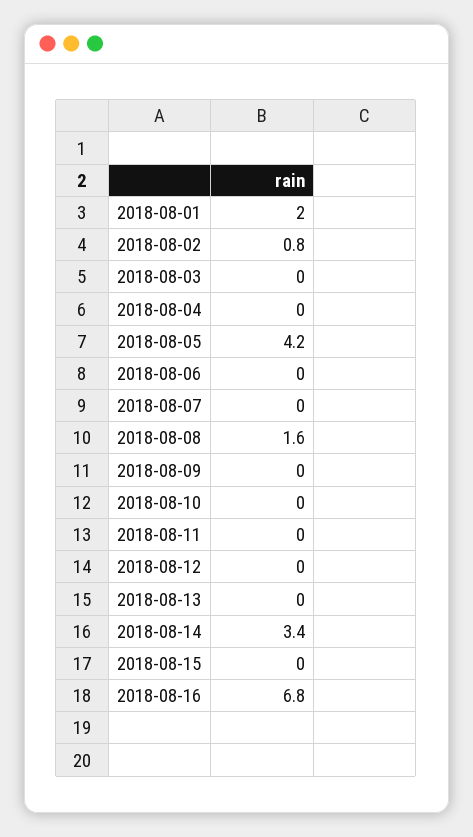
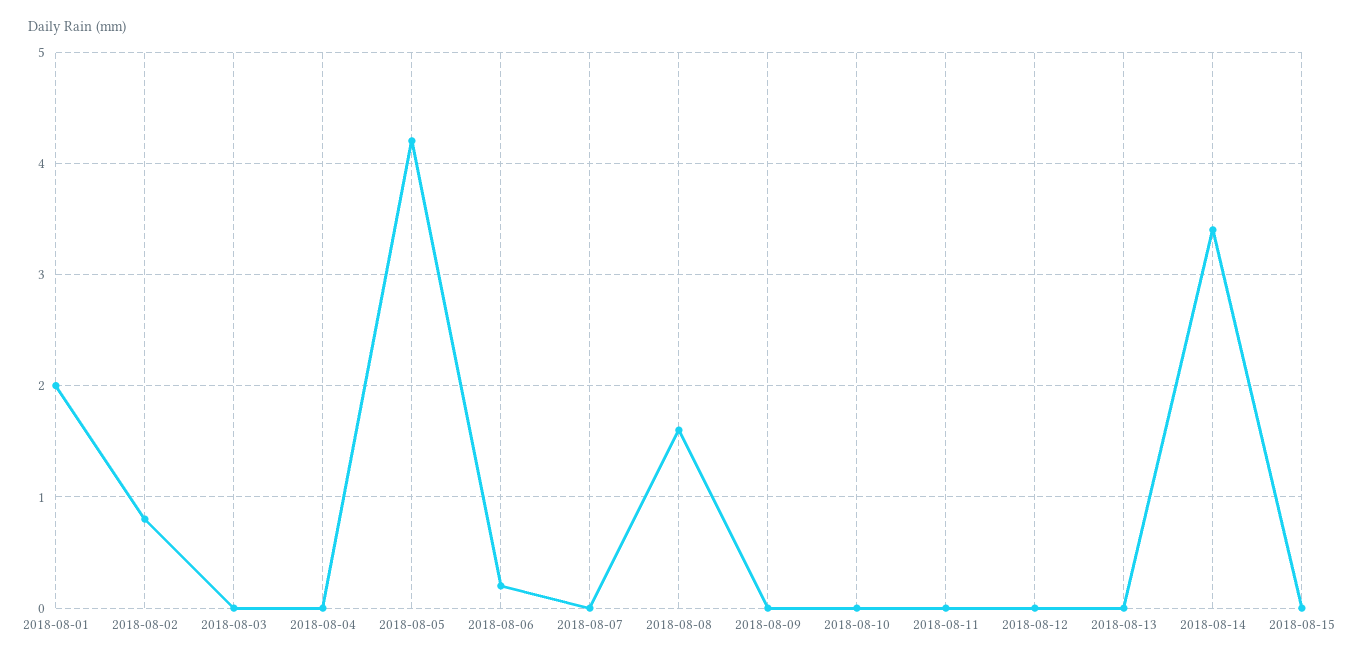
2018-08-06: 0 -> 0.2
2018-08-16: 6.8 -> none

